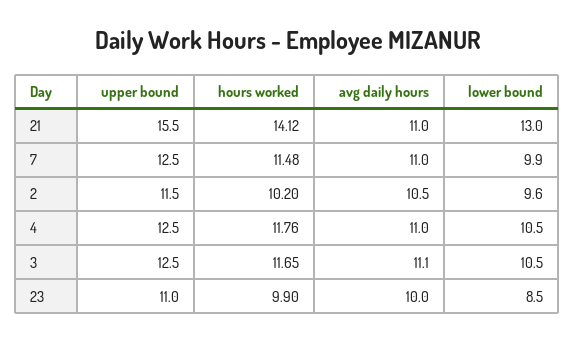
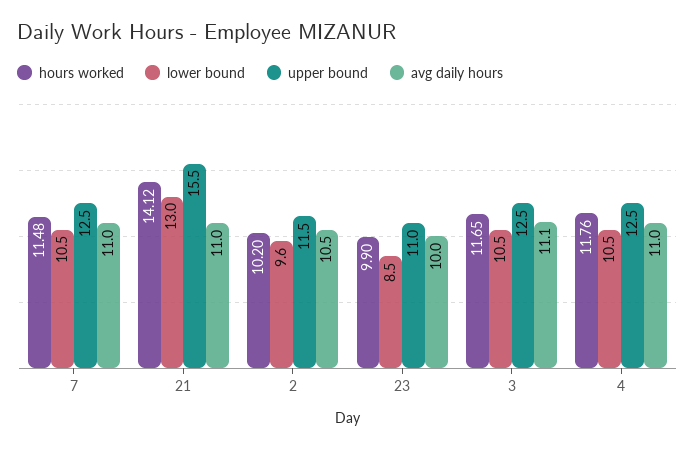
lower bound, 7: 9.9 -> 10.5

